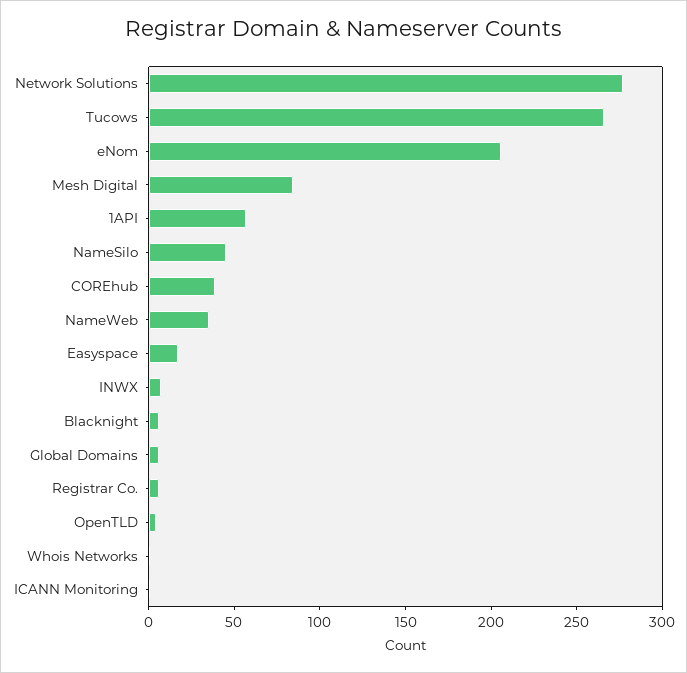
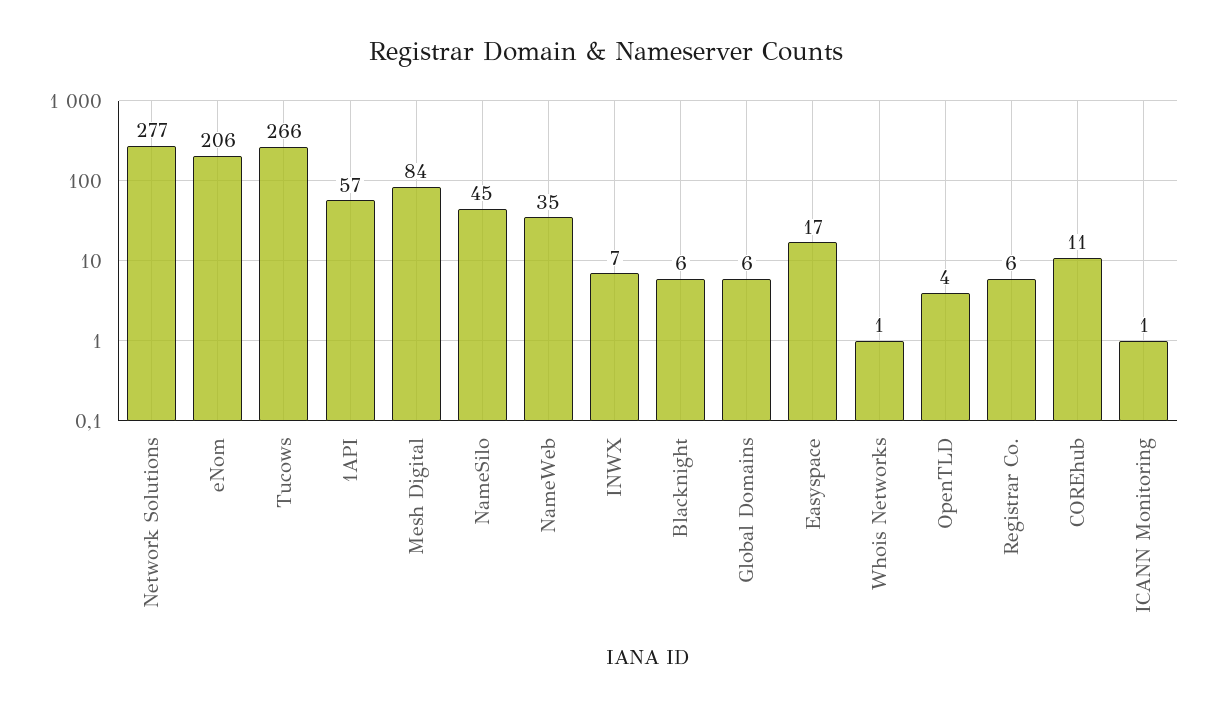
COREhub: 40 -> 11

